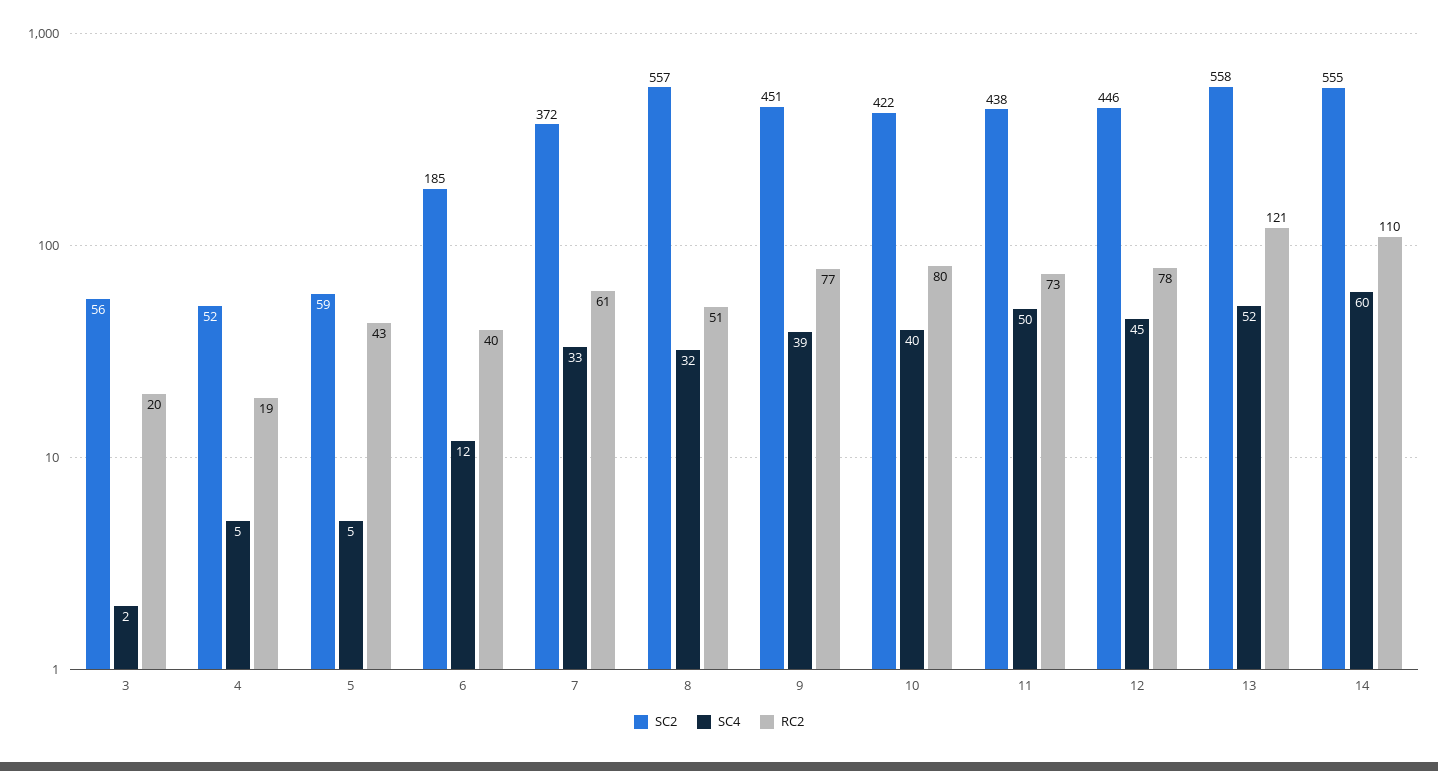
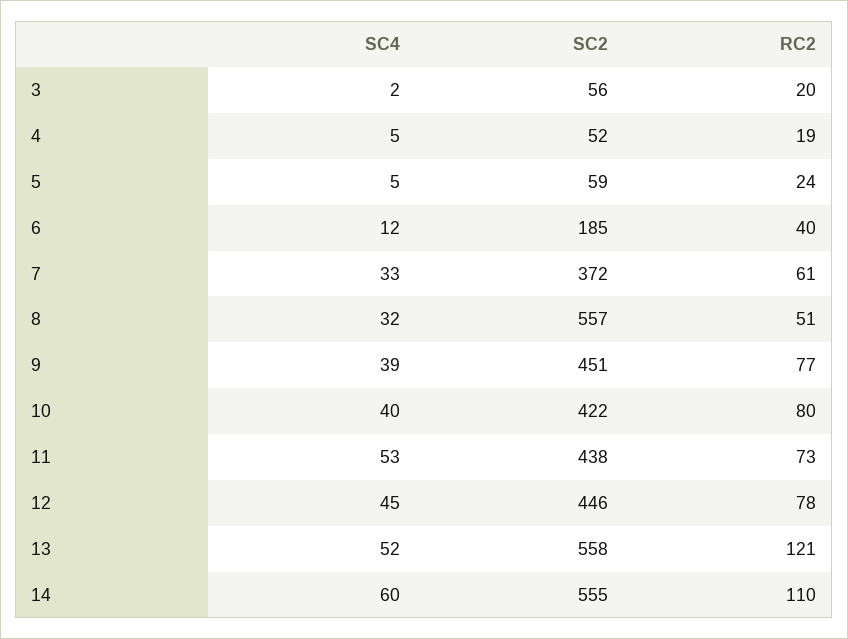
RC2, 5: 43 -> 24
SC4, 11: 50 -> 53

